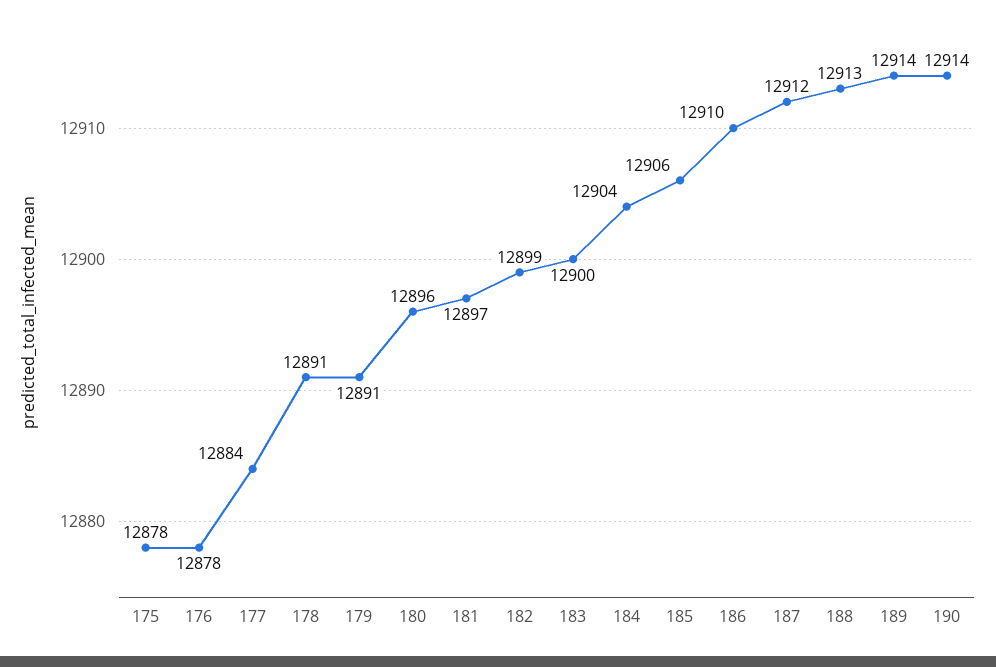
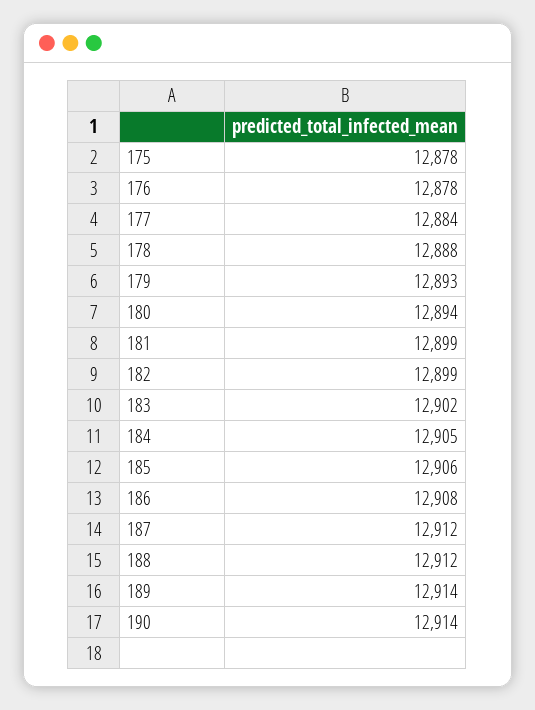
178: 12891 -> 12888
179: 12891 -> 12893
180: 12896 -> 12894
181: 12897 -> 12899
183: 12900 -> 12902
184: 12904 -> 12905
186: 12910 -> 12908
188: 12913 -> 12912

